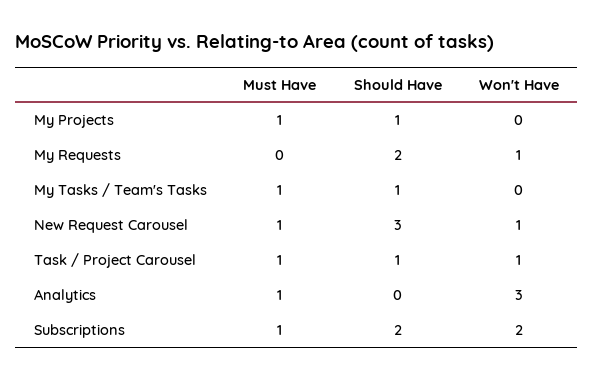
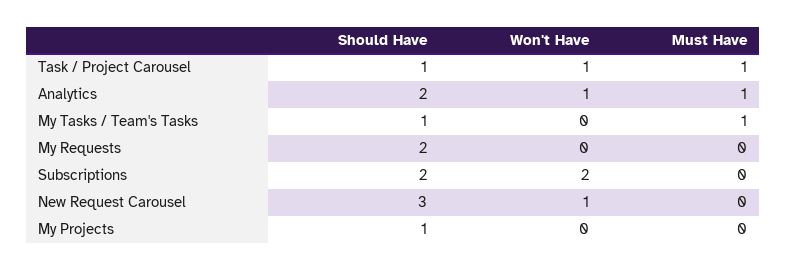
Must Have, My Projects: 1 -> 0
Won't Have, My Requests: 1 -> 0
Must Have, New Request Carousel: 1 -> 0
Should Have, Analytics: 0 -> 2
Won't Have, Analytics: 3 -> 1
Must Have, Subscriptions: 1 -> 0

